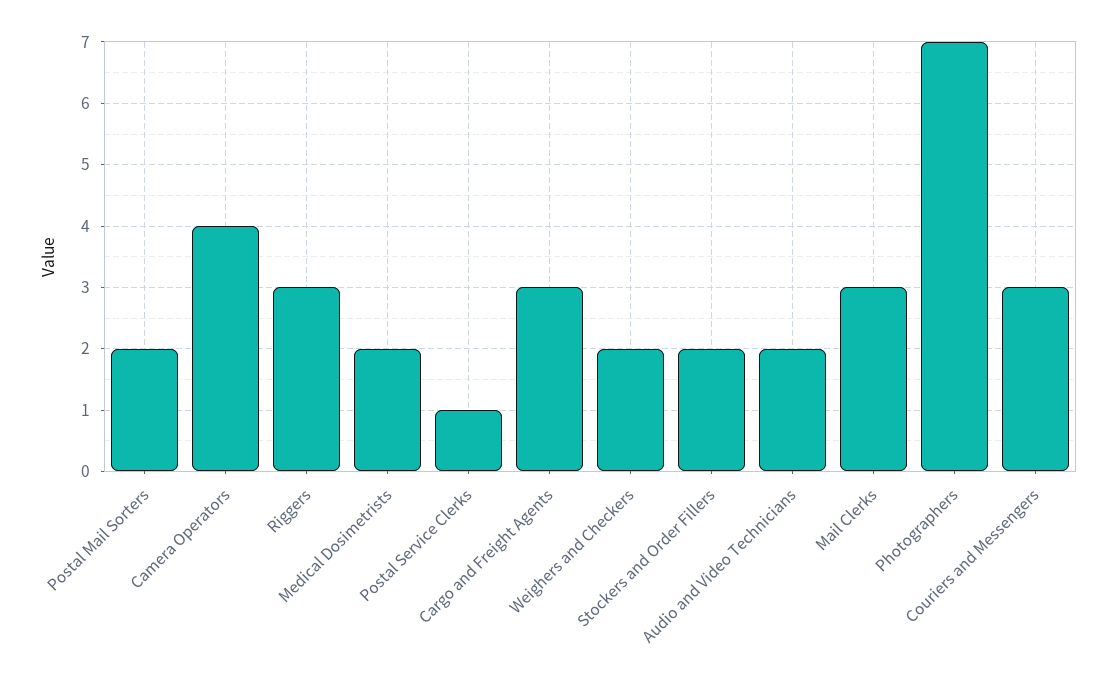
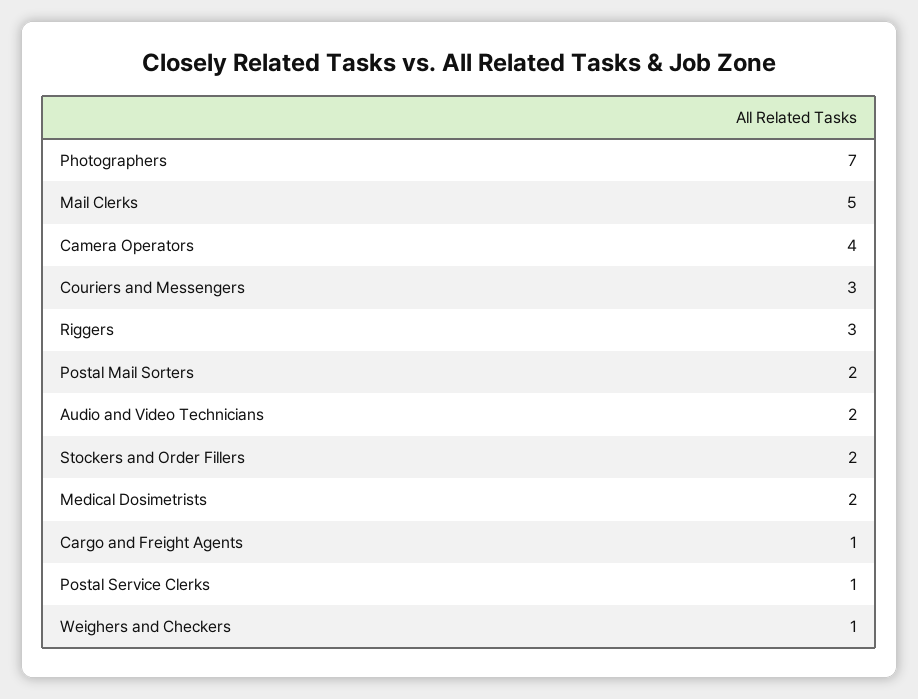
Cargo and Freight Agents: 3 -> 1
Weighers and Checkers: 2 -> 1
Mail Clerks: 3 -> 5

